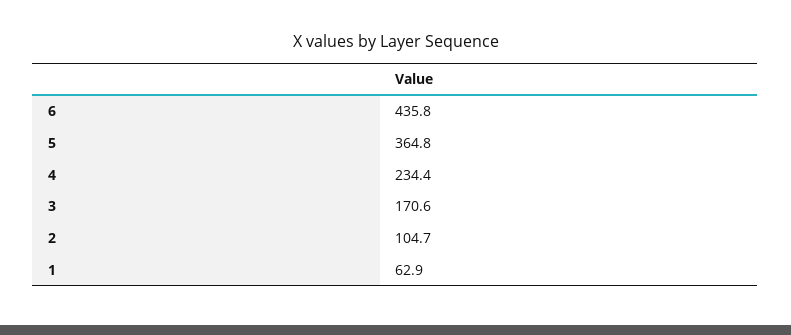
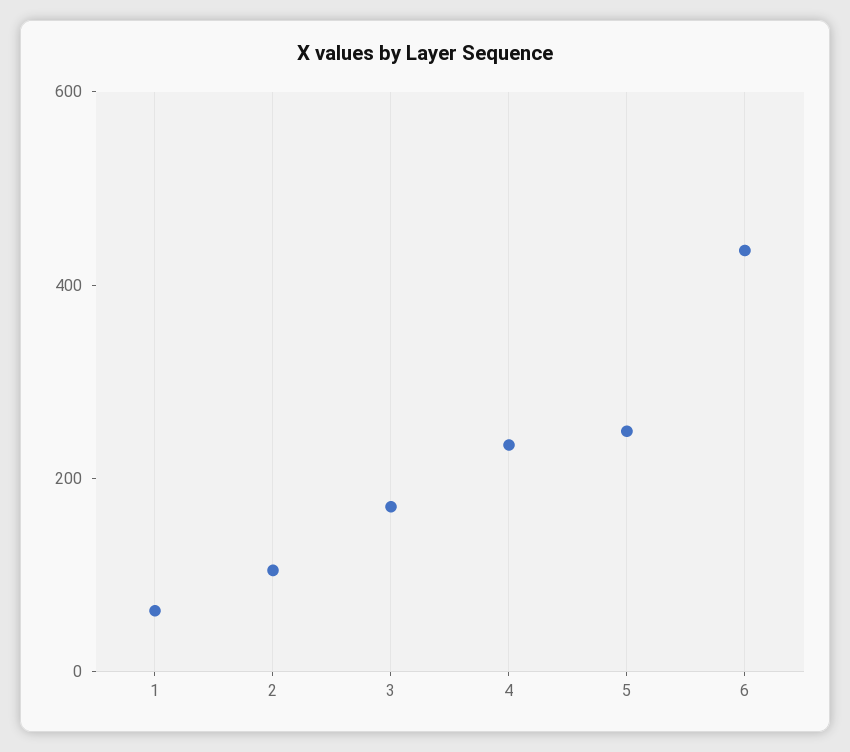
5: 364.8 -> 250

